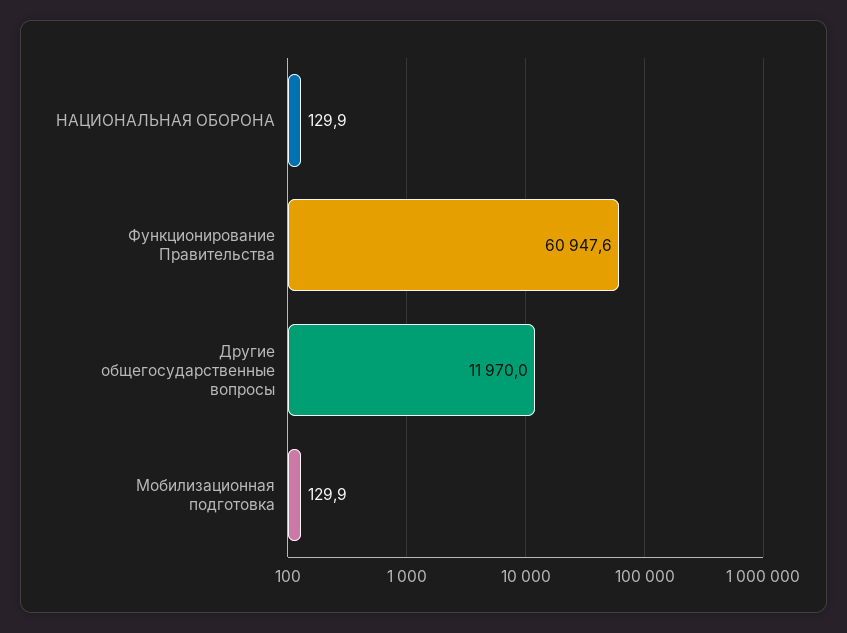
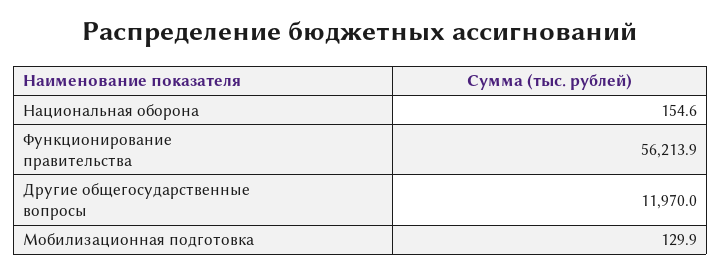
НАЦИОНАЛЬНАЯ ОБОРОНА: 129.9 -> 154.6
Функционирование Правительства: 60947.6 -> 56213.9

